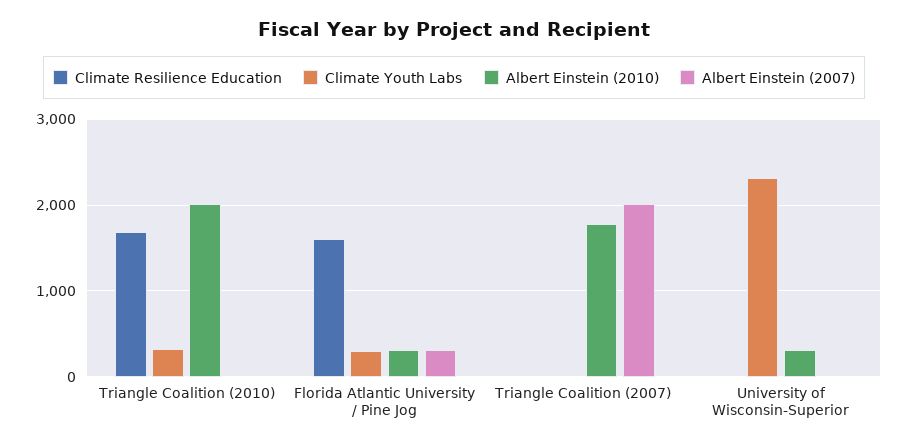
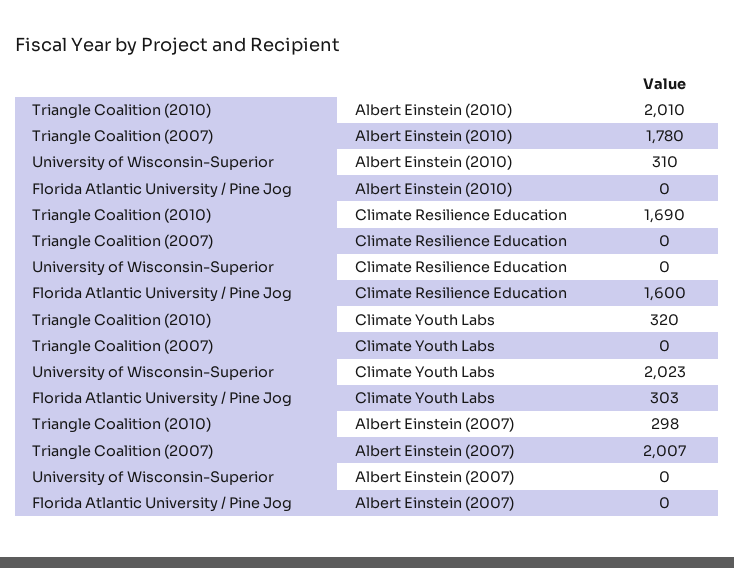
Albert Einstein (2007), Triangle Coalition (2010): 0 -> 298
Albert Einstein (2010), Florida Atlantic University / Pine Jog: 300 -> 0
Albert Einstein (2007), Florida Atlantic University / Pine Jog: 300 -> 0
Climate Youth Labs, University of Wisconsin-Superior: 2300 -> 2023

